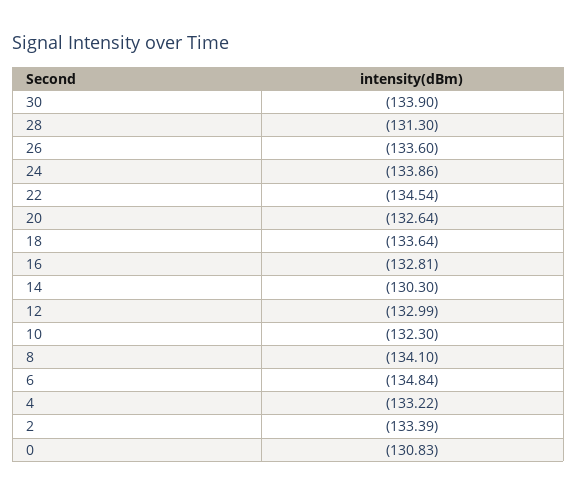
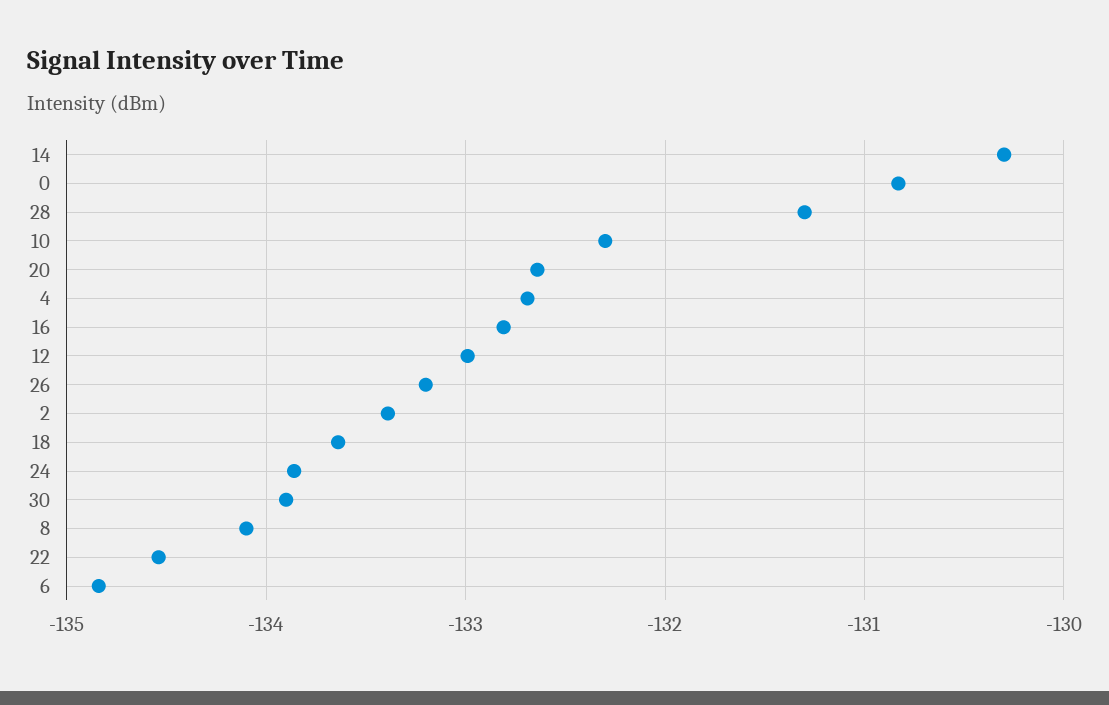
26: -133.6 -> -133.2
4: -133.22 -> -132.7

